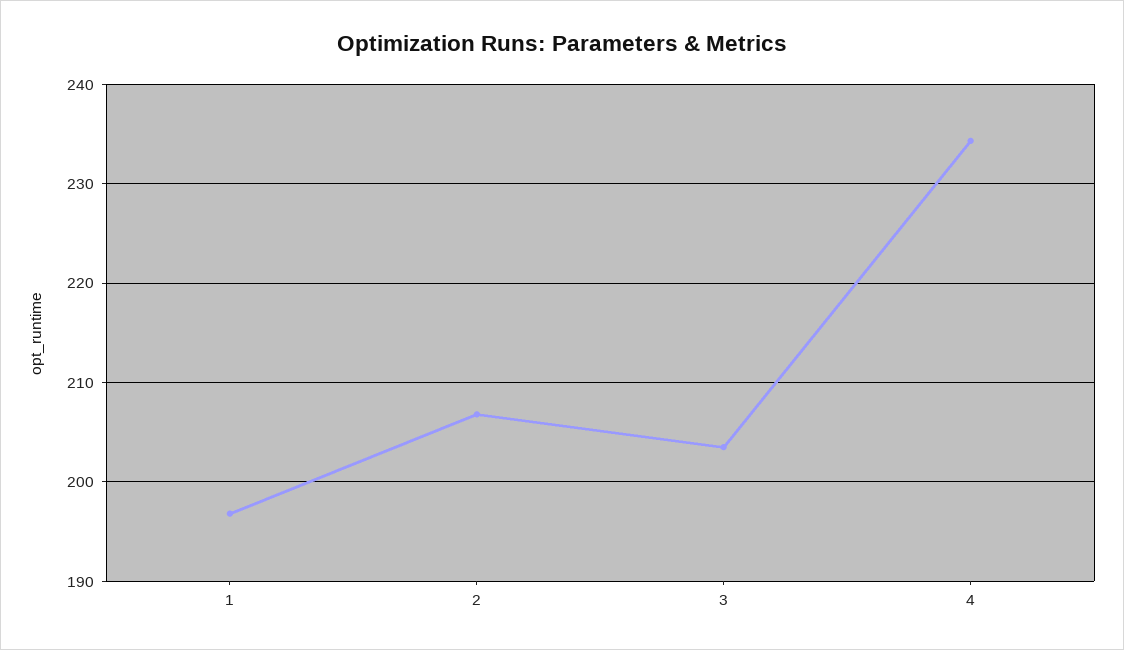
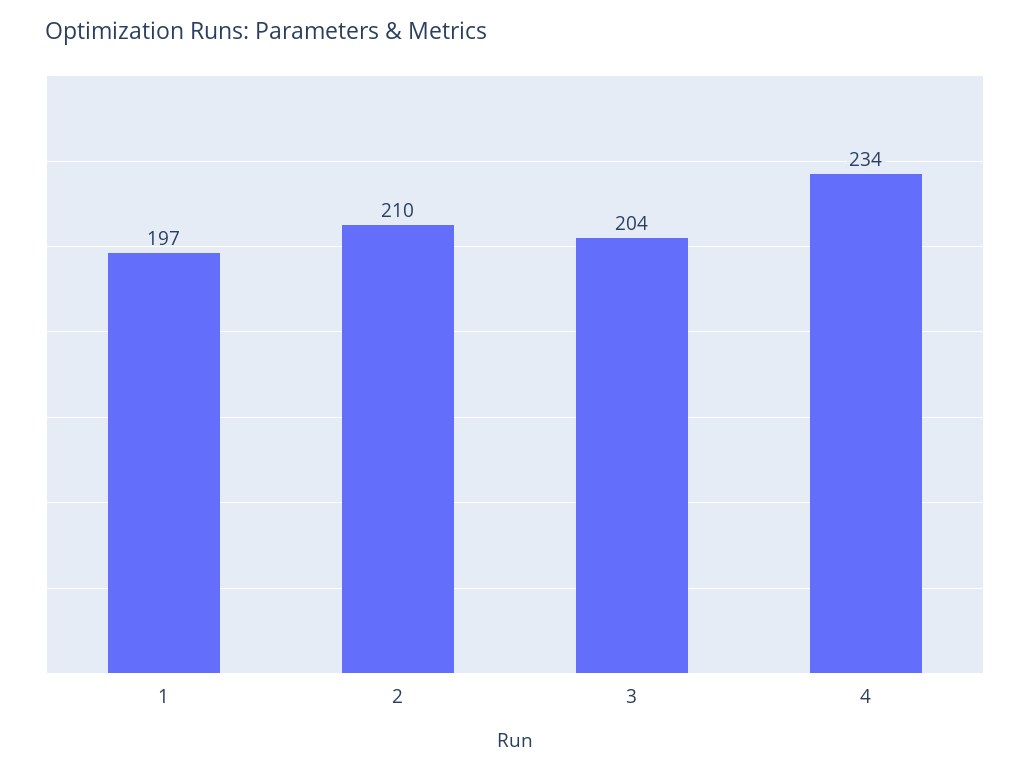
2: 207 -> 210

